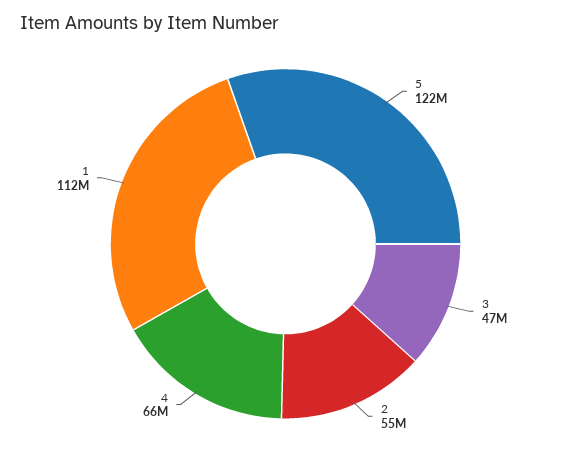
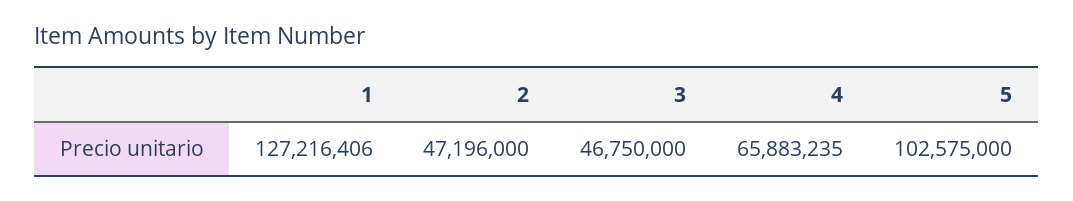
5: 122000000 -> 102575000
2: 55000000 -> 47196000
1: 112000000 -> 127216406

